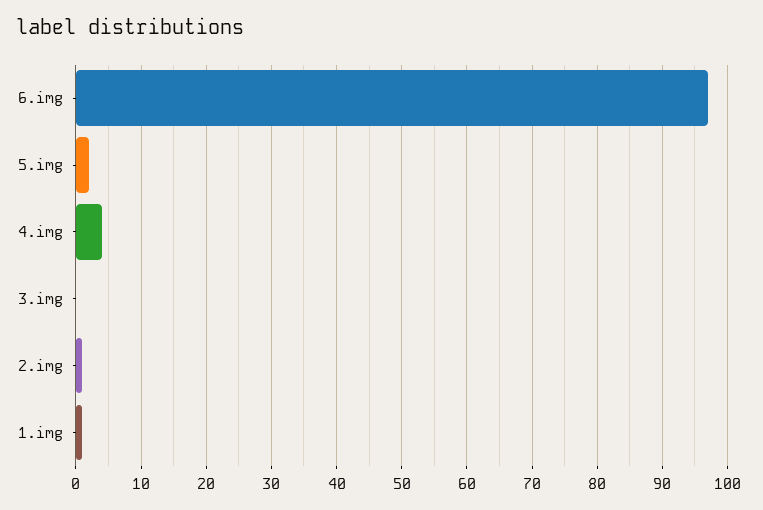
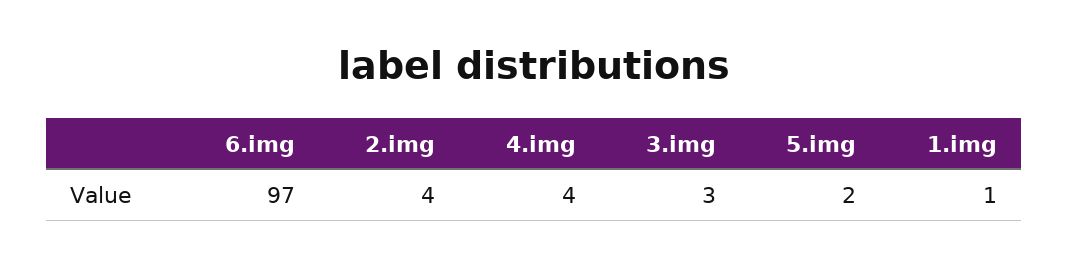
3.img: 0 -> 3
2.img: 1 -> 4

